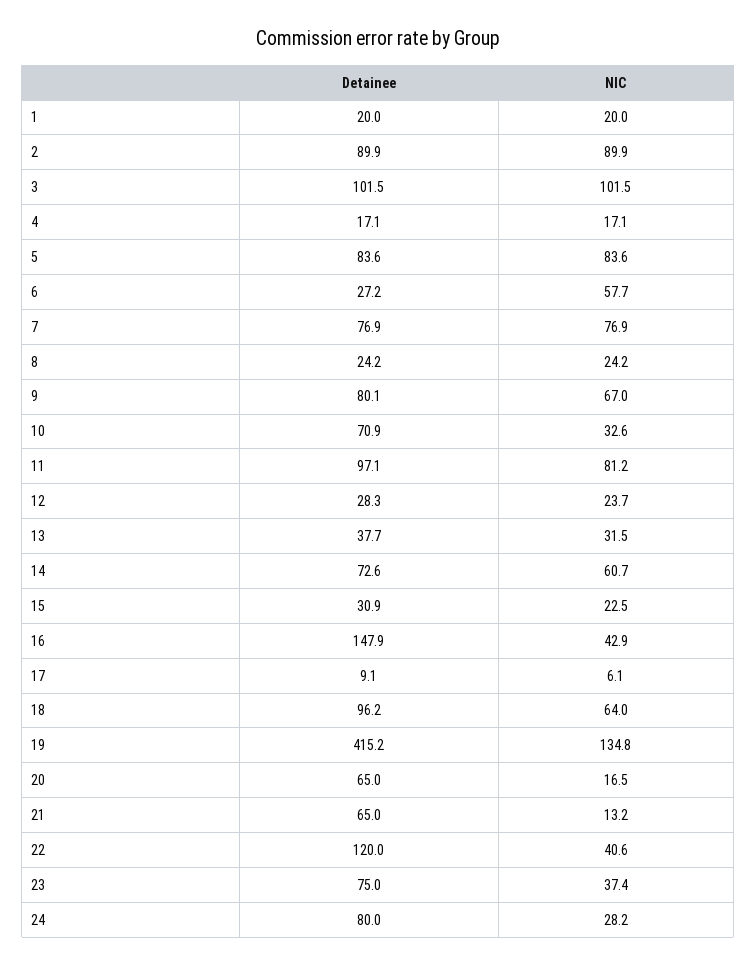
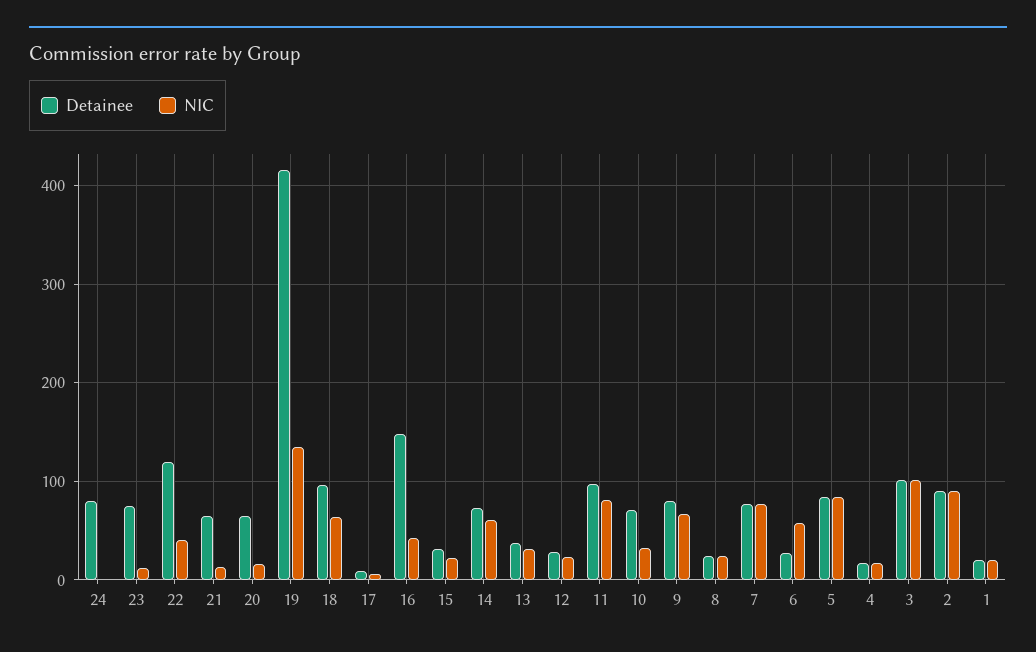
NIC, 23: 37.4 -> 10
NIC, 24: 28.2 -> 0

